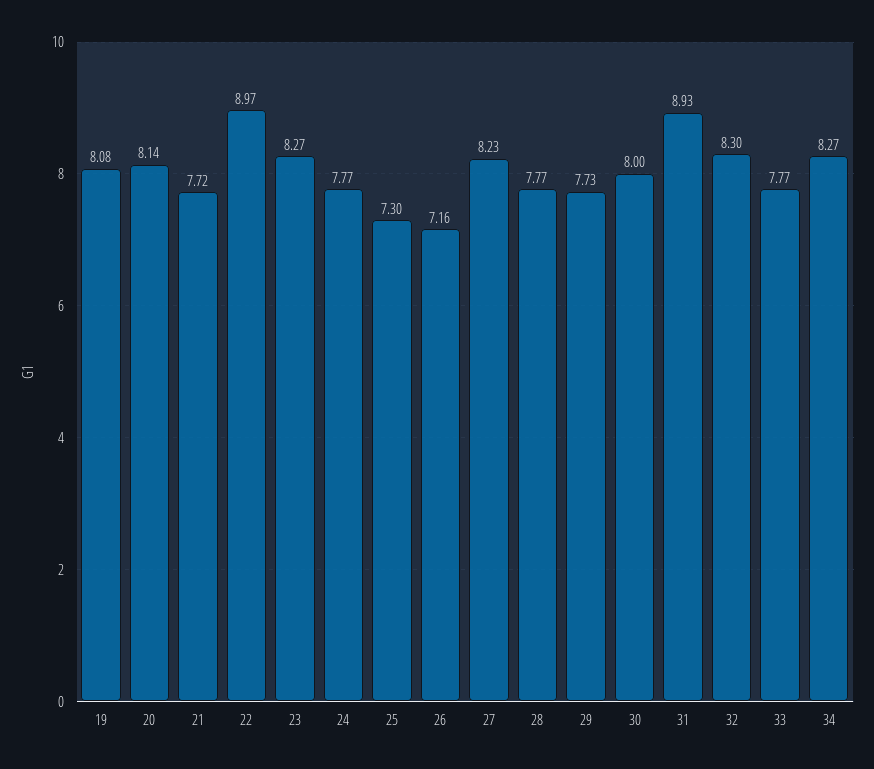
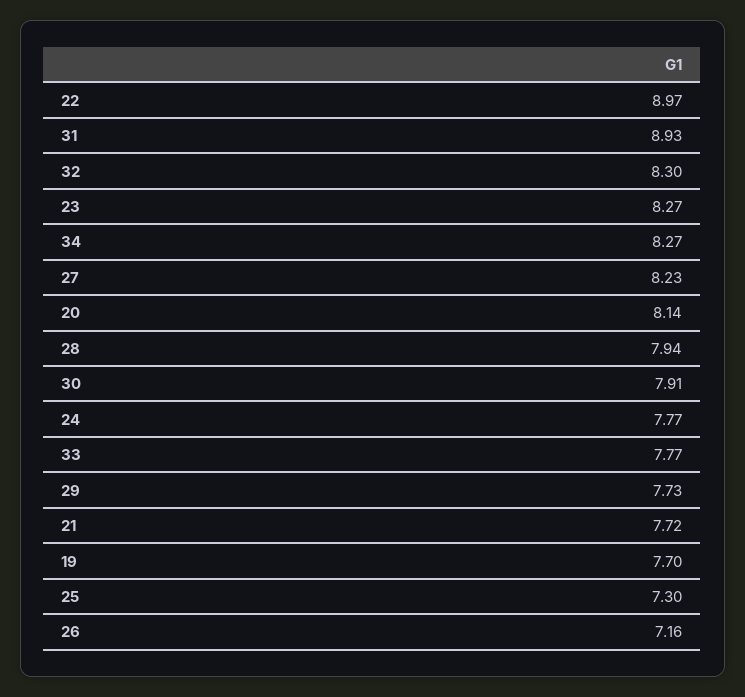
19: 8.08 -> 7.7
28: 7.77 -> 7.94
30: 8 -> 7.91

